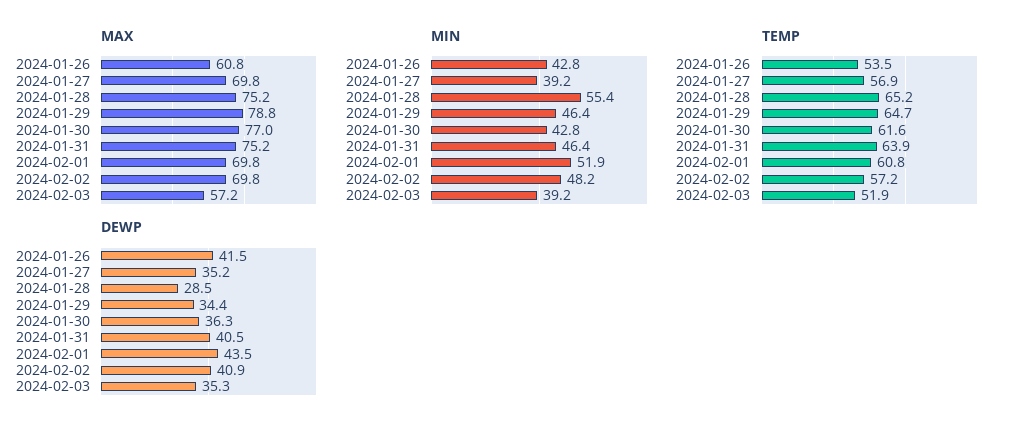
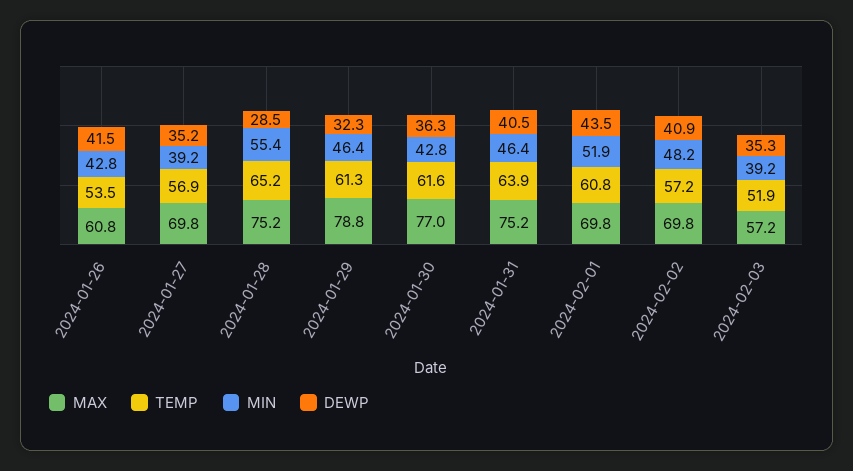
TEMP, 2024-01-29: 64.7 -> 61.3
DEWP, 2024-01-29: 34.4 -> 32.3

